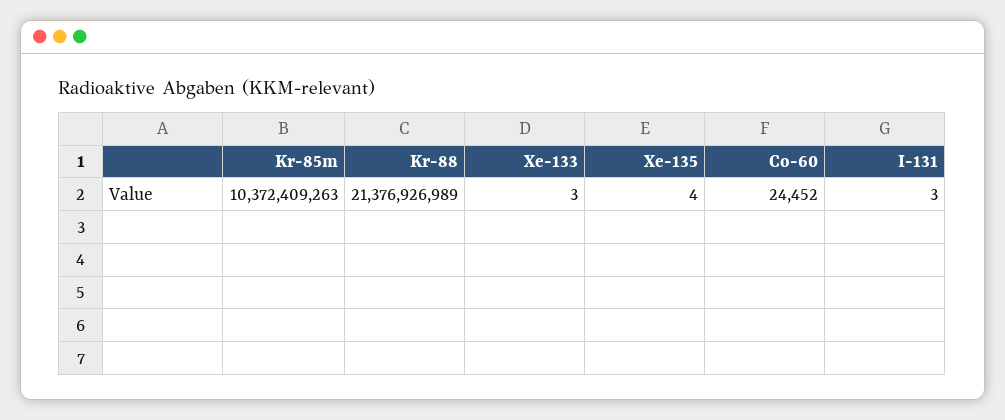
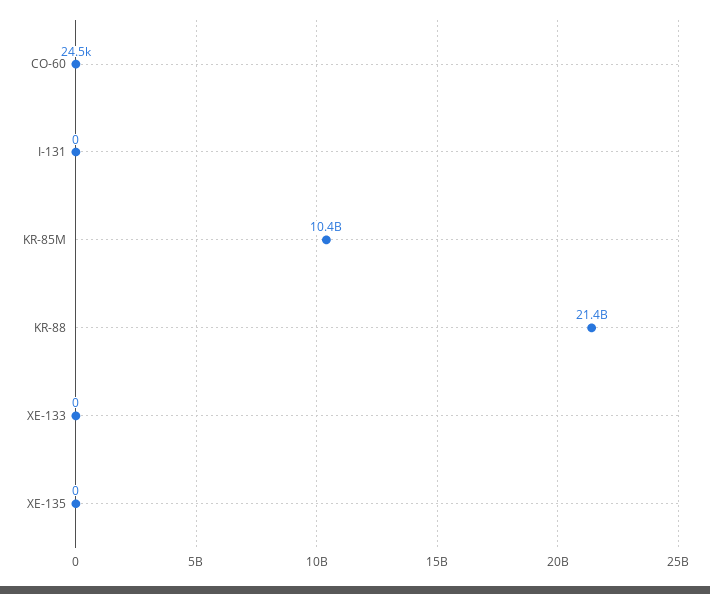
Xe-133: 3 -> 0
Xe-135: 4 -> 0
I-131: 3 -> 0

